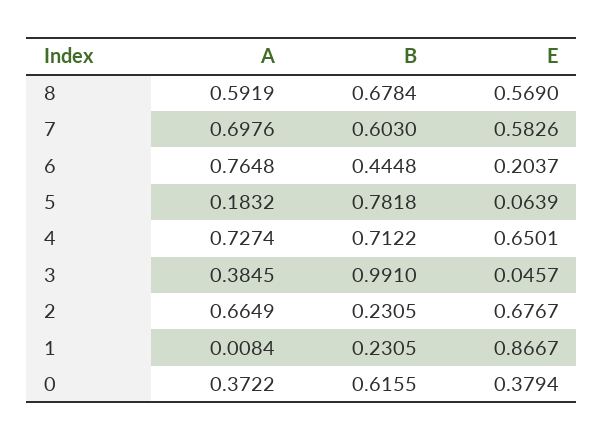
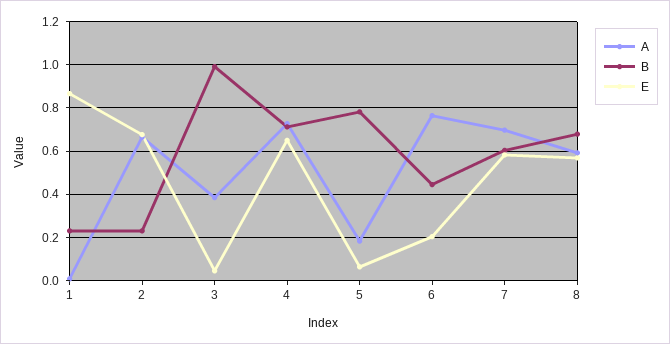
A, 0: 0.3722 -> none
B, 0: 0.6155 -> none
E, 0: 0.3794 -> none

